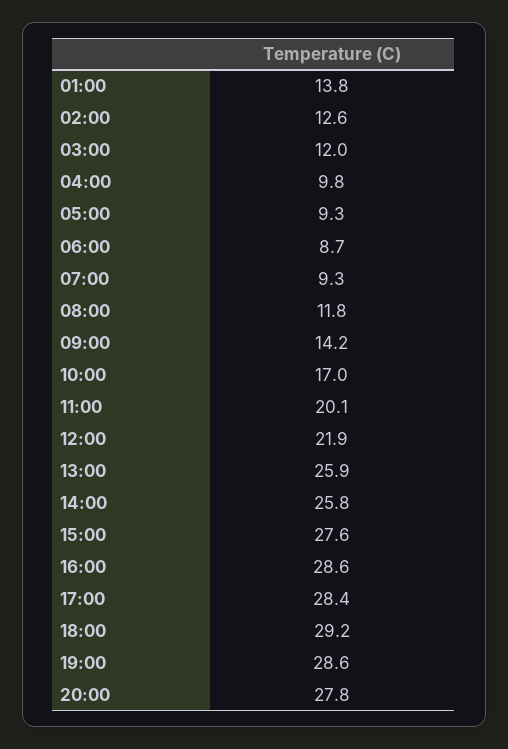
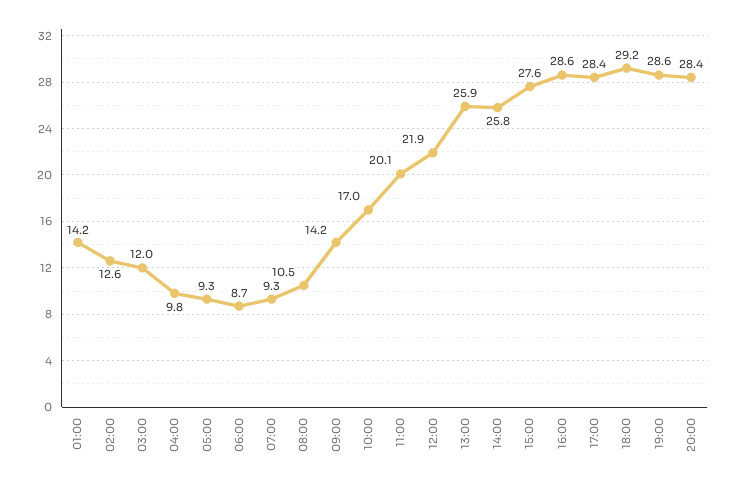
01:00: 13.8 -> 14.2
08:00: 11.8 -> 10.5
20:00: 27.8 -> 28.4

